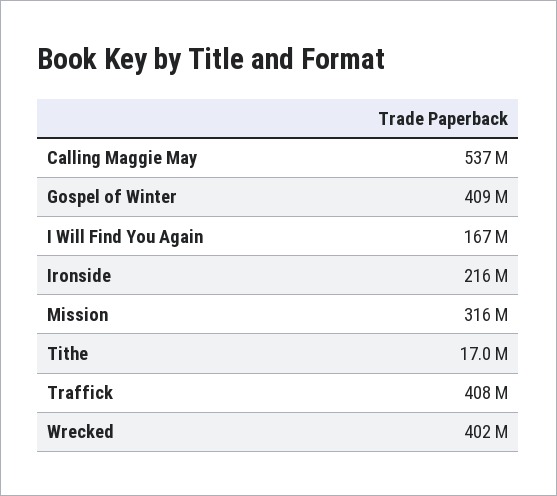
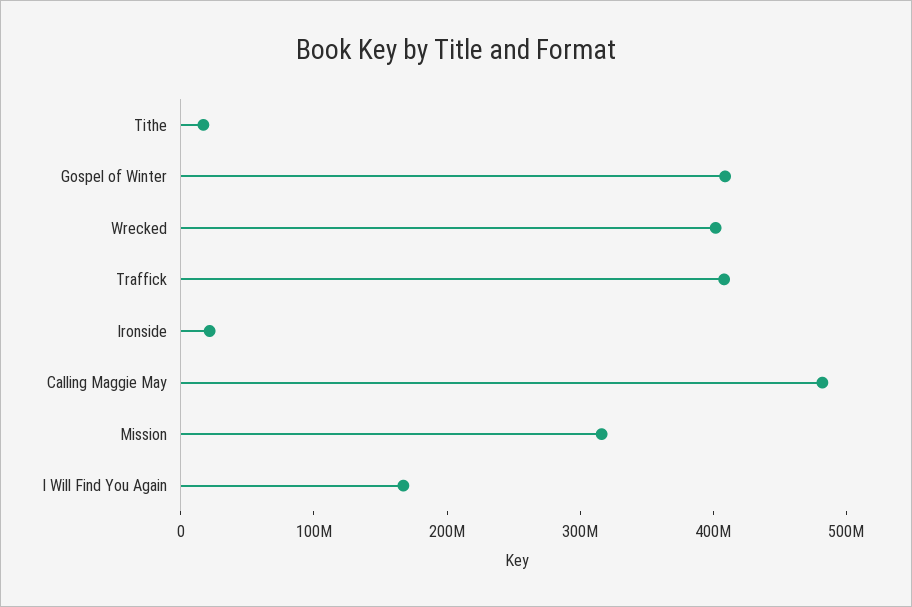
Calling Maggie May: 537000000 -> 480000000
Ironside: 216000000 -> 20000000

